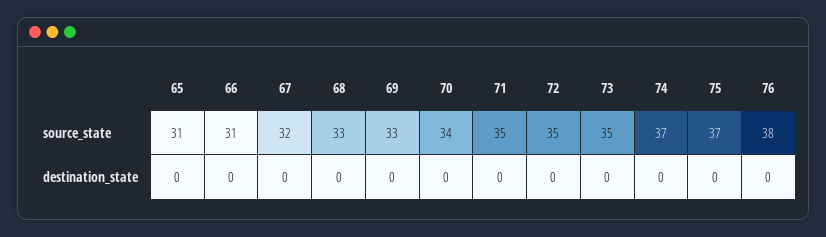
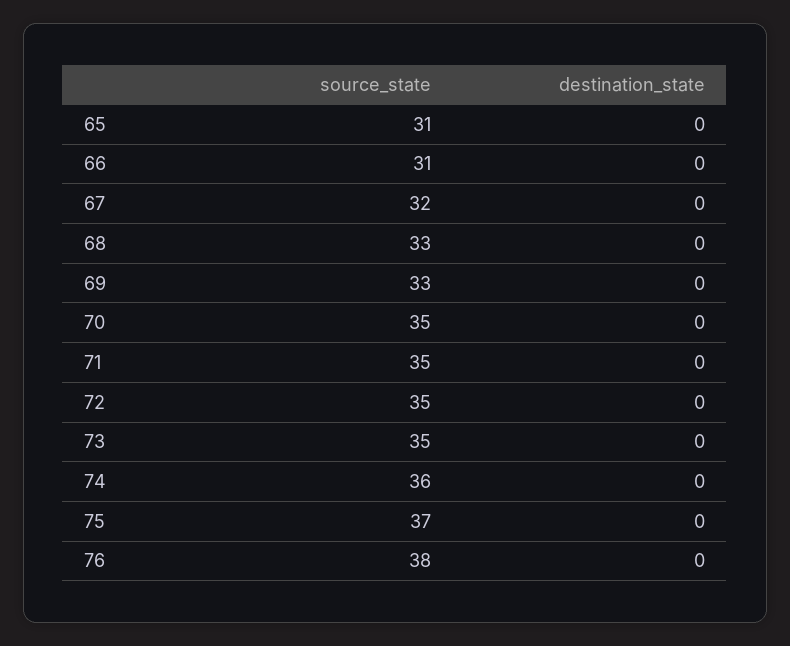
70, source_state: 34 -> 35
74, source_state: 37 -> 36

